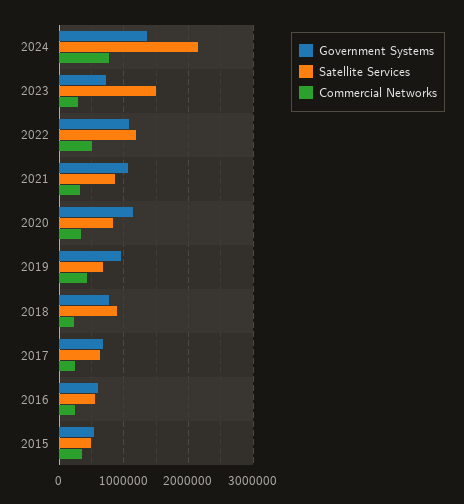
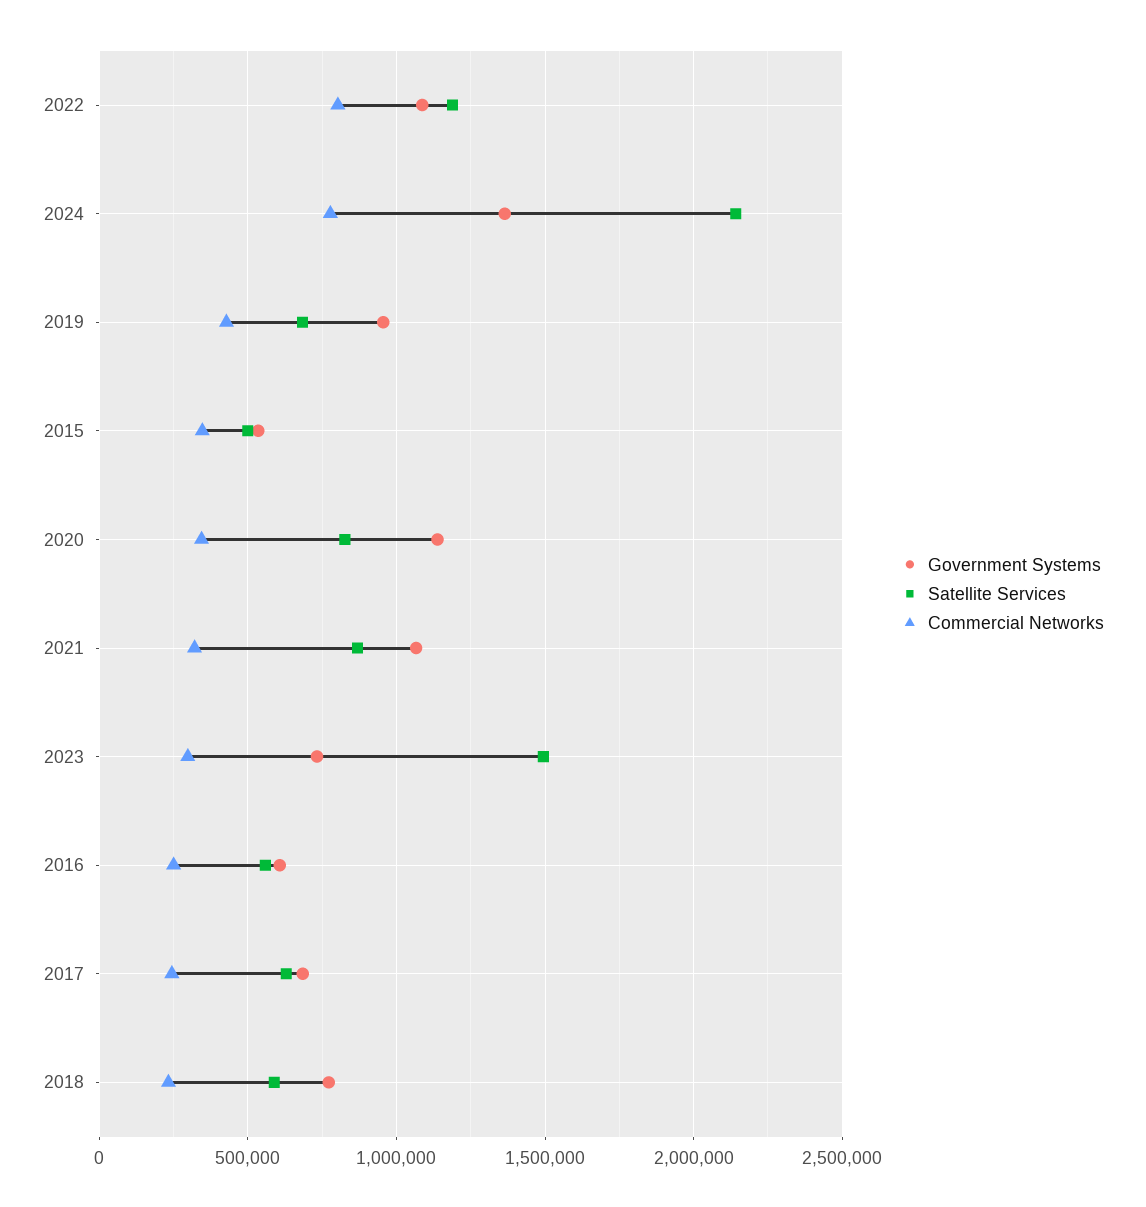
Commercial Networks, 2022: 500000 -> 800000
Satellite Services, 2018: 900000 -> 600000

